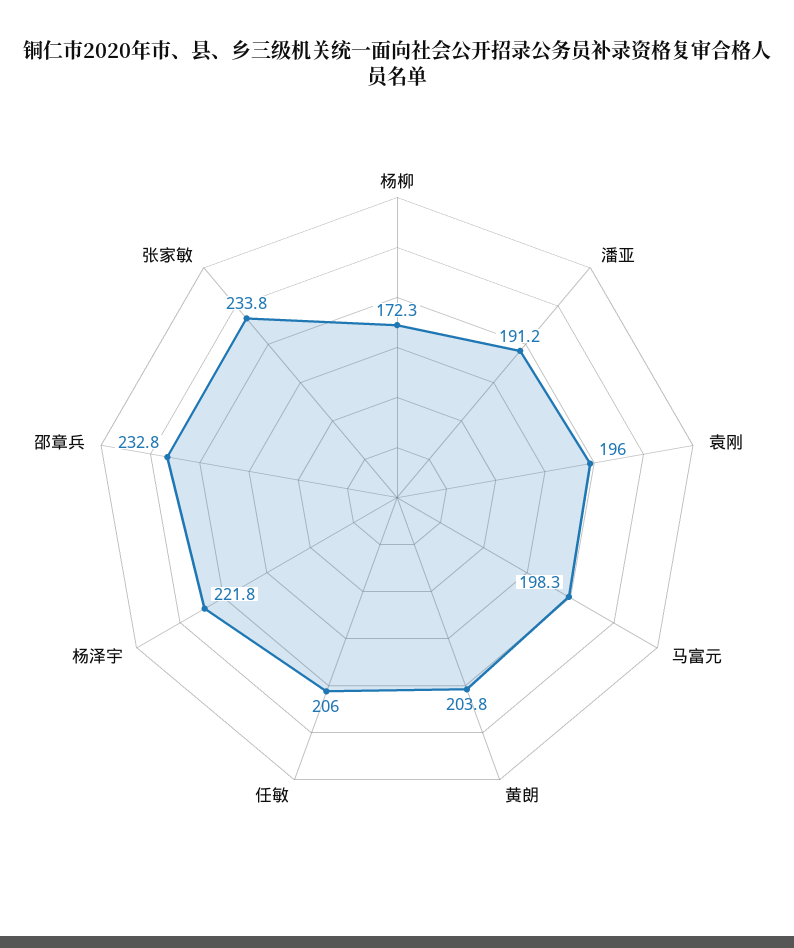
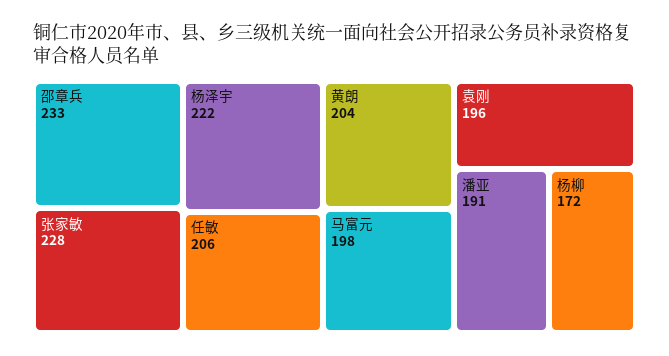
张家敏: 233.8 -> 228

